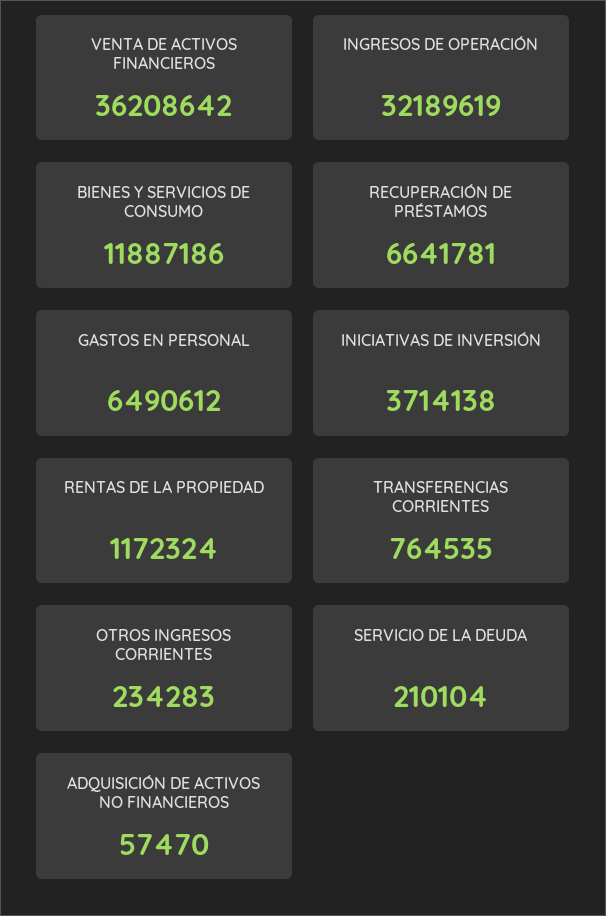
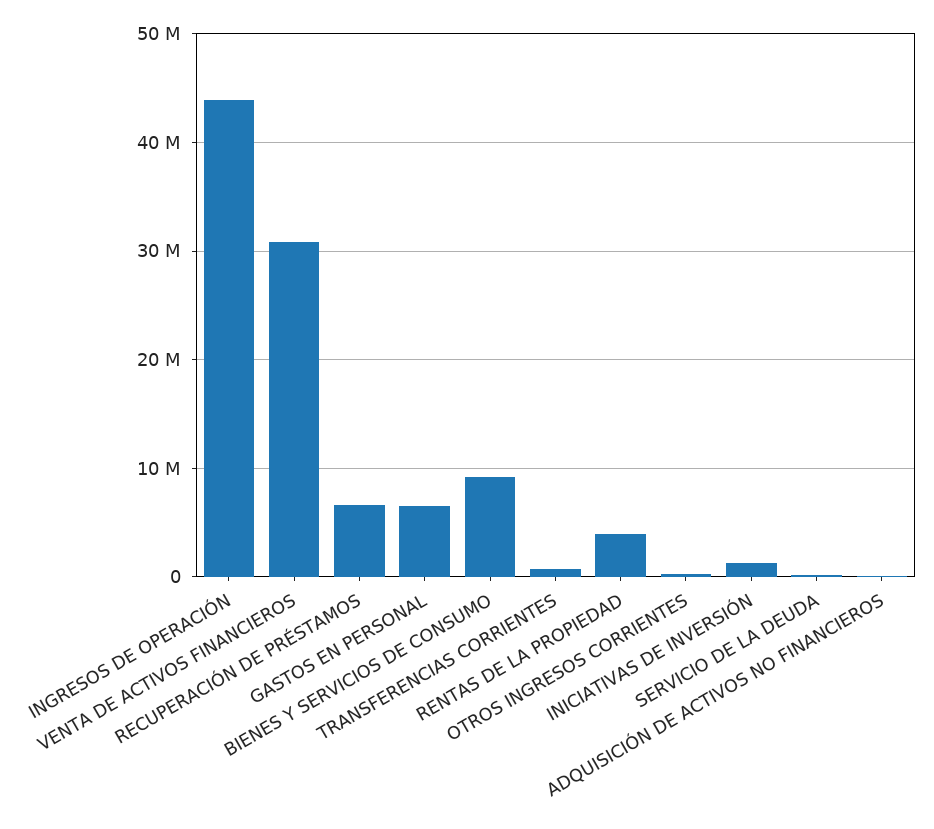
VENTA DE ACTIVOS FINANCIEROS: 36208642 -> 31000000
INGRESOS DE OPERACIÓN: 32189619 -> 44000000
BIENES Y SERVICIOS DE CONSUMO: 11887186 -> 9000000
INICIATIVAS DE INVERSIÓN: 3714138 -> 1000000
RENTAS DE LA PROPIEDAD: 1172324 -> 4000000

